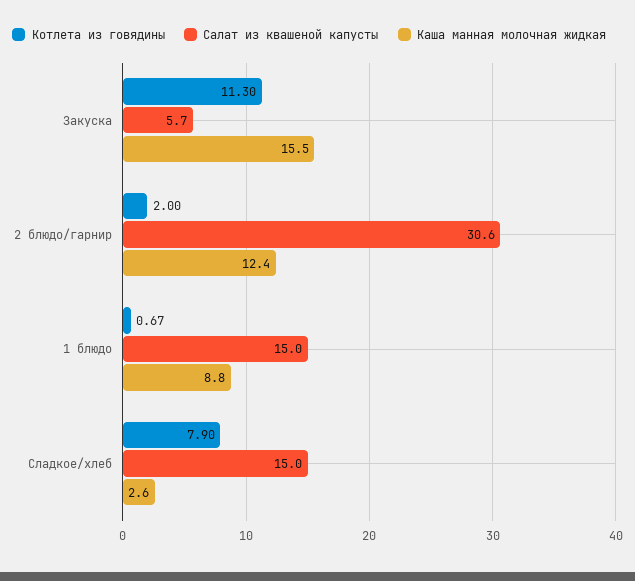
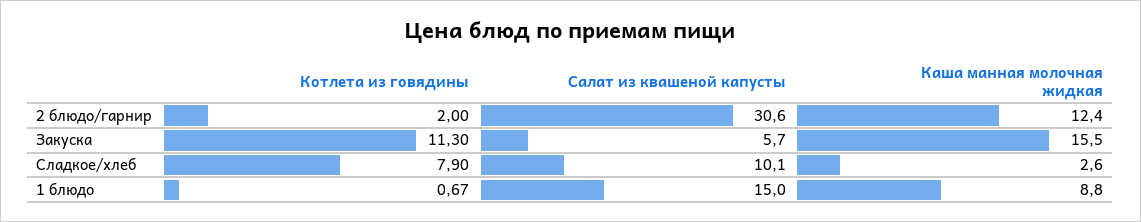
Салат из квашеной капусты, Сладкое/хлеб: 15 -> 10.1

